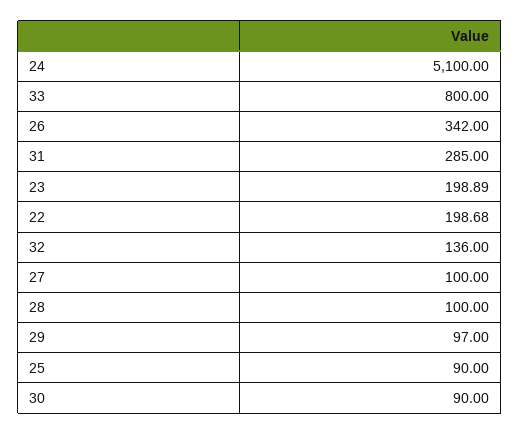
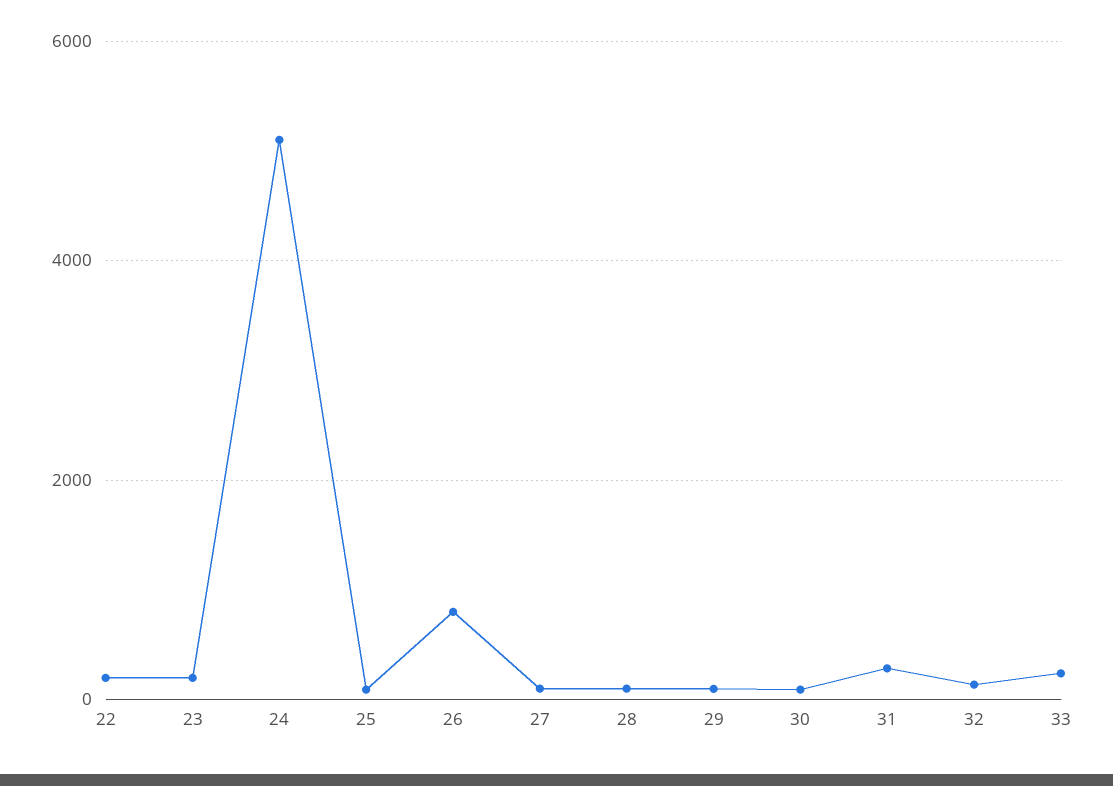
33: 800 -> 200
26: 342 -> 800

